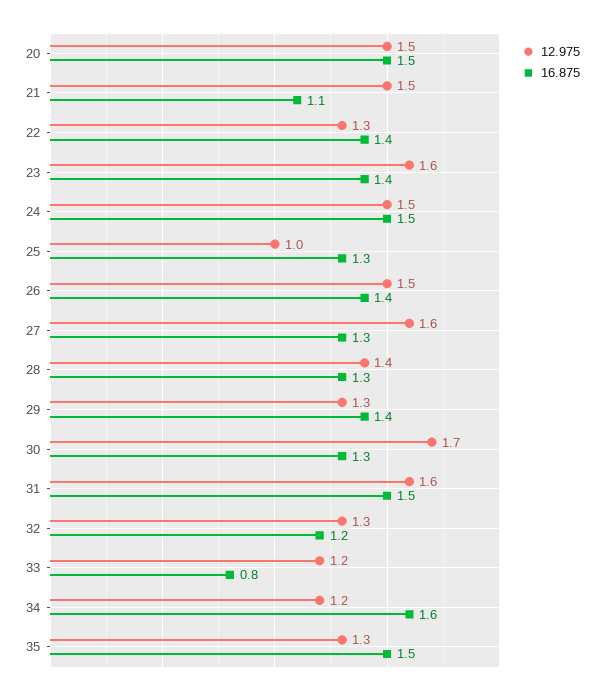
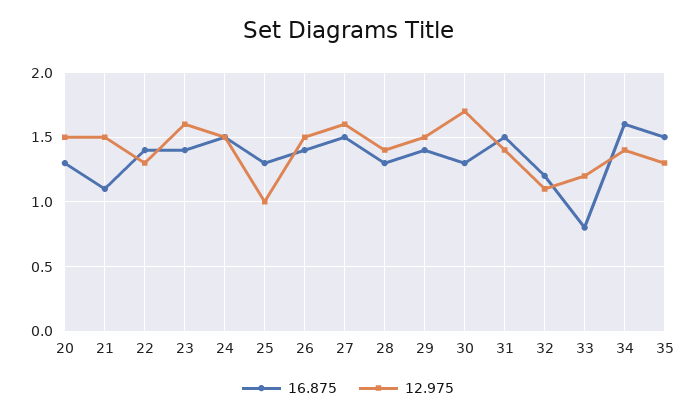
16.875, 20: 1.5 -> 1.3
16.875, 27: 1.3 -> 1.5
12.975, 29: 1.3 -> 1.5
12.975, 31: 1.6 -> 1.4
12.975, 32: 1.3 -> 1.1
12.975, 34: 1.2 -> 1.4

